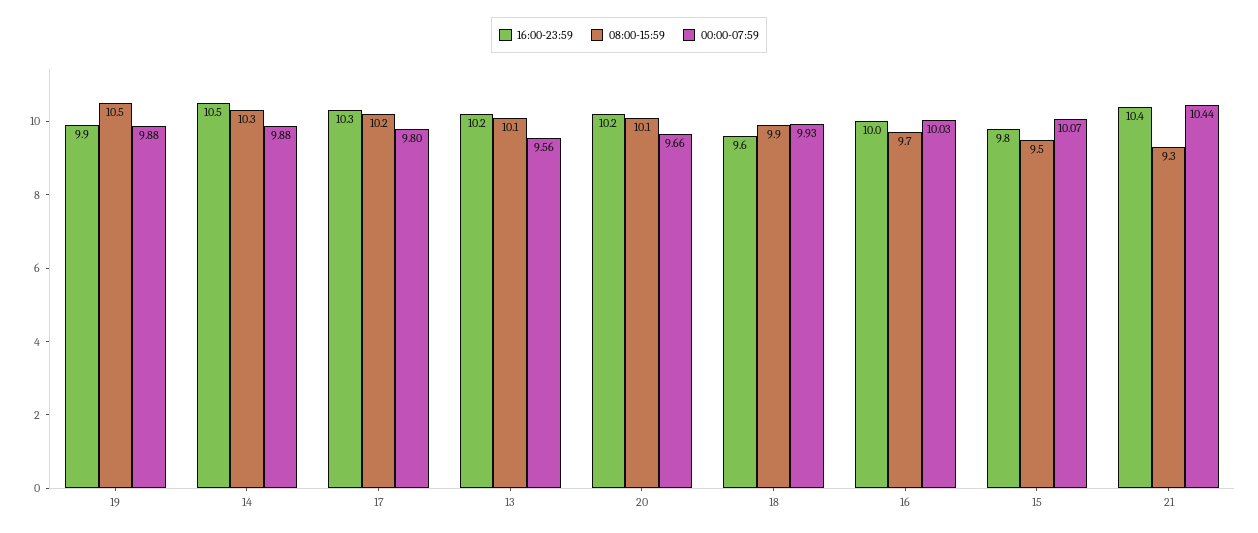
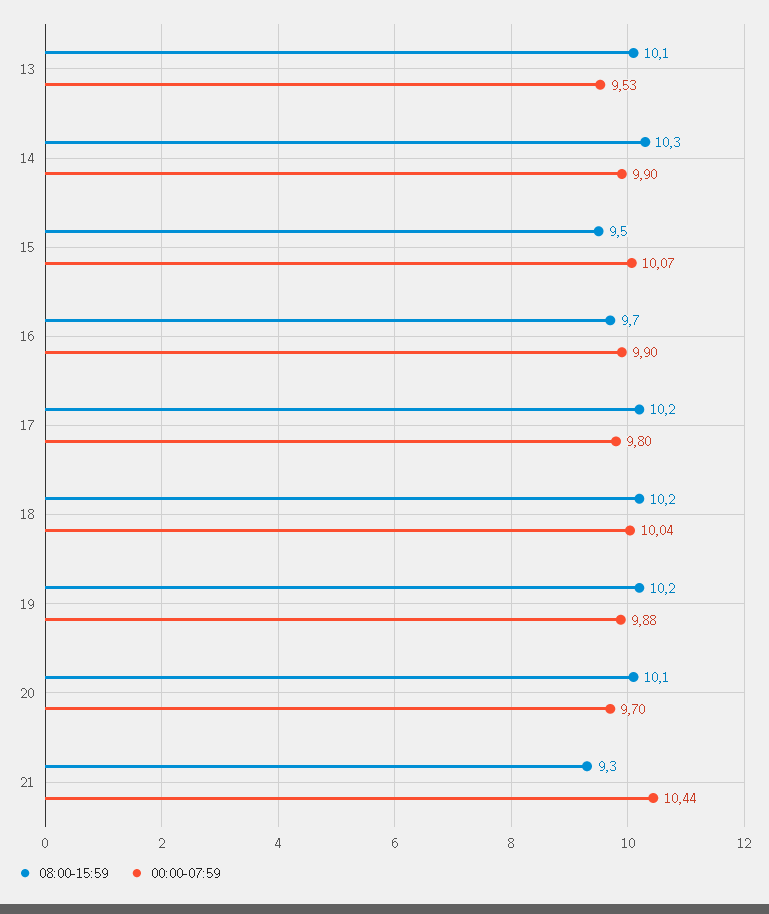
16:00-23:59, 19: 9.9 -> none
08:00-15:59, 19: 10.5 -> 10.2
16:00-23:59, 14: 10.5 -> none
00:00-07:59, 14: 9.88 -> 9.9
16:00-23:59, 17: 10.3 -> none
16:00-23:59, 13: 10.2 -> none
00:00-07:59, 13: 9.56 -> 9.53
16:00-23:59, 20: 10.2 -> none
00:00-07:59, 20: 9.66 -> 9.7
16:00-23:59, 18: 9.6 -> none
08:00-15:59, 18: 9.9 -> 10.2
00:00-07:59, 18: 9.93 -> 10.04
16:00-23:59, 16: 10 -> none
00:00-07:59, 16: 10.03 -> 9.9
16:00-23:59, 15: 9.8 -> none
16:00-23:59, 21: 10.4 -> none

